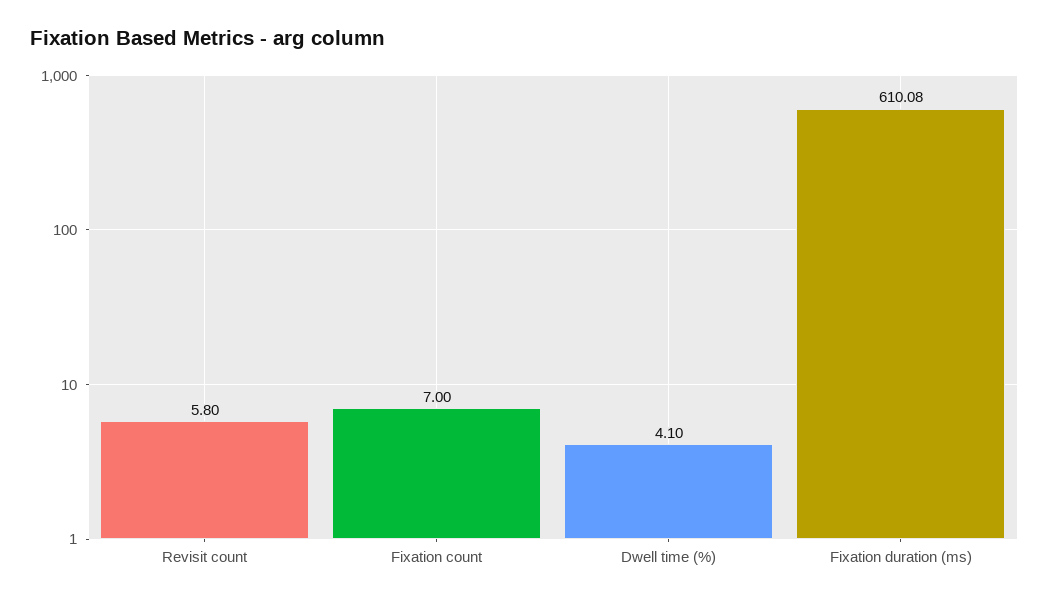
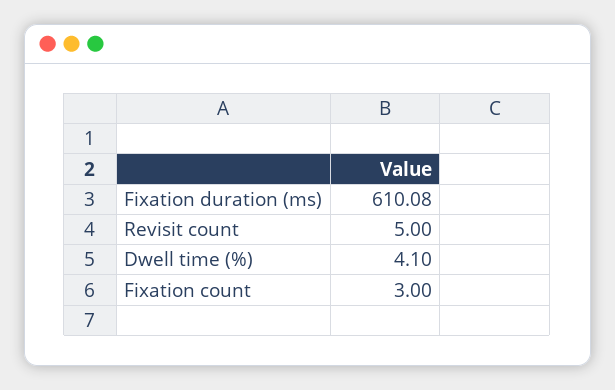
Revisit count: 5.8 -> 5
Fixation count: 7 -> 3

